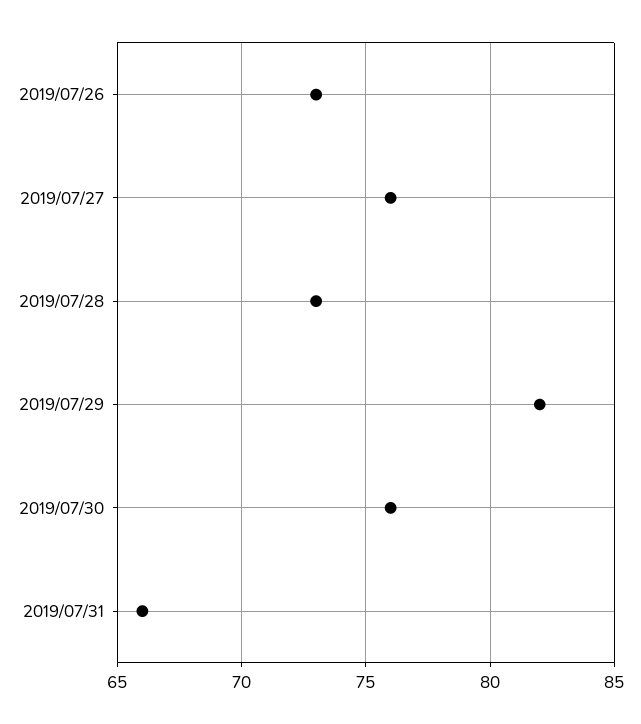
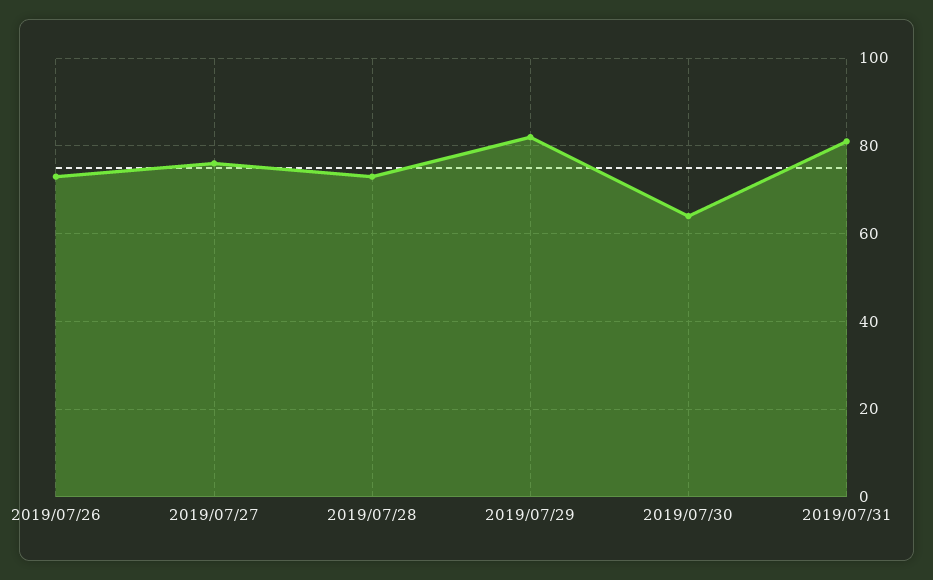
2019/07/30: 76 -> 65
2019/07/31: 66 -> 80

